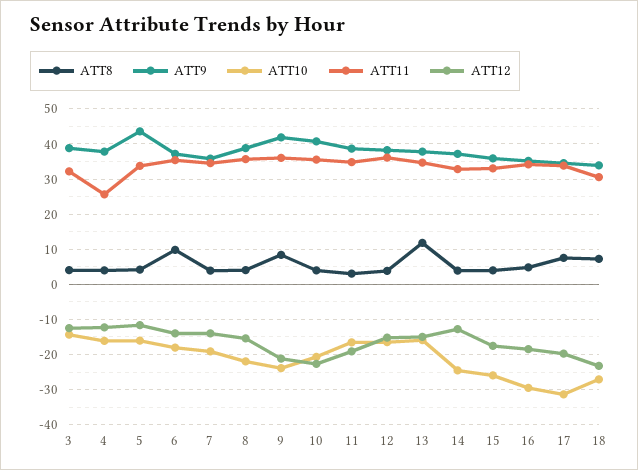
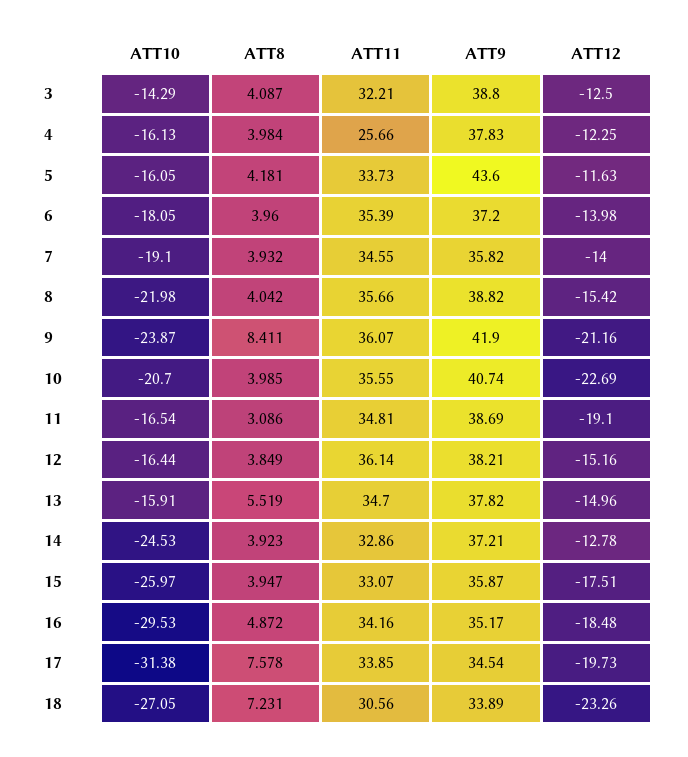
ATT8, 6: 10 -> 3.96
ATT8, 13: 12 -> 5.519

